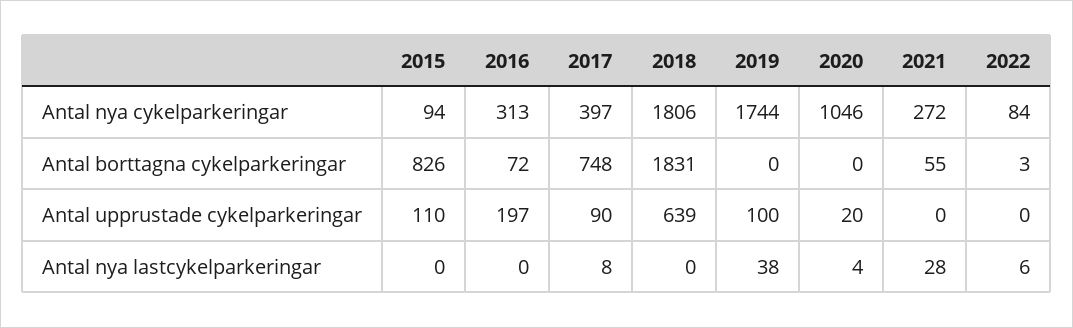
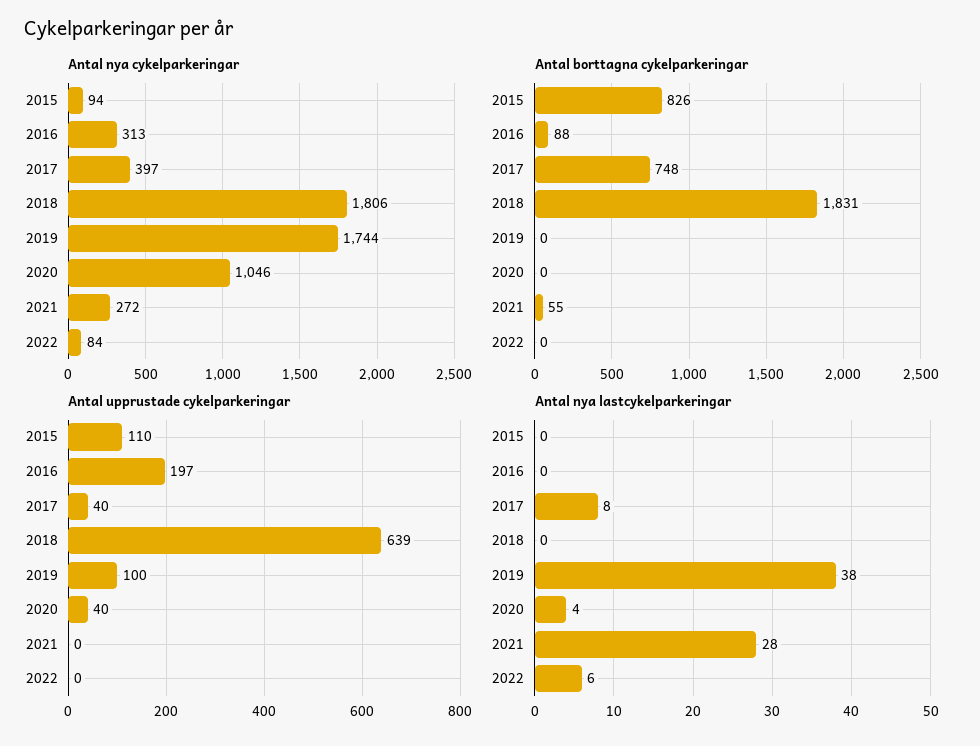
Antal borttagna cykelparkeringar, 2016: 72 -> 88
Antal borttagna cykelparkeringar, 2022: 3 -> 0
Antal upprustade cykelparkeringar, 2017: 90 -> 40
Antal upprustade cykelparkeringar, 2020: 20 -> 40

